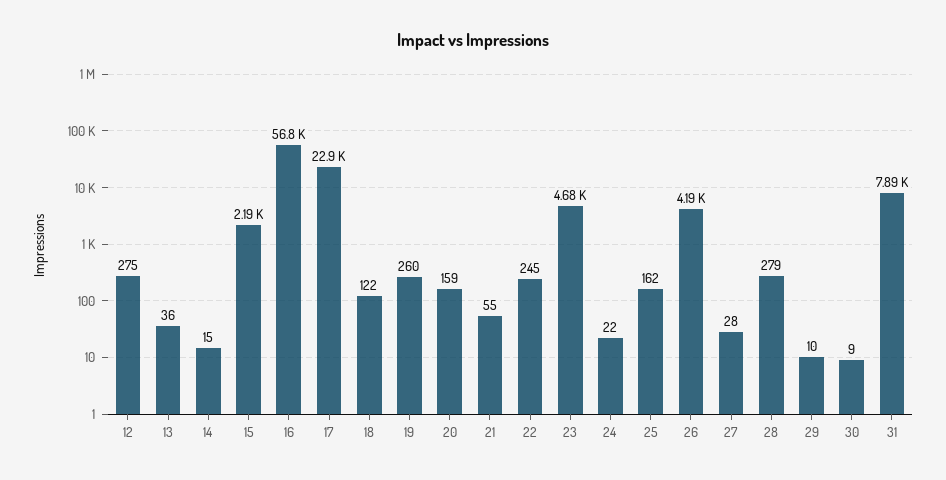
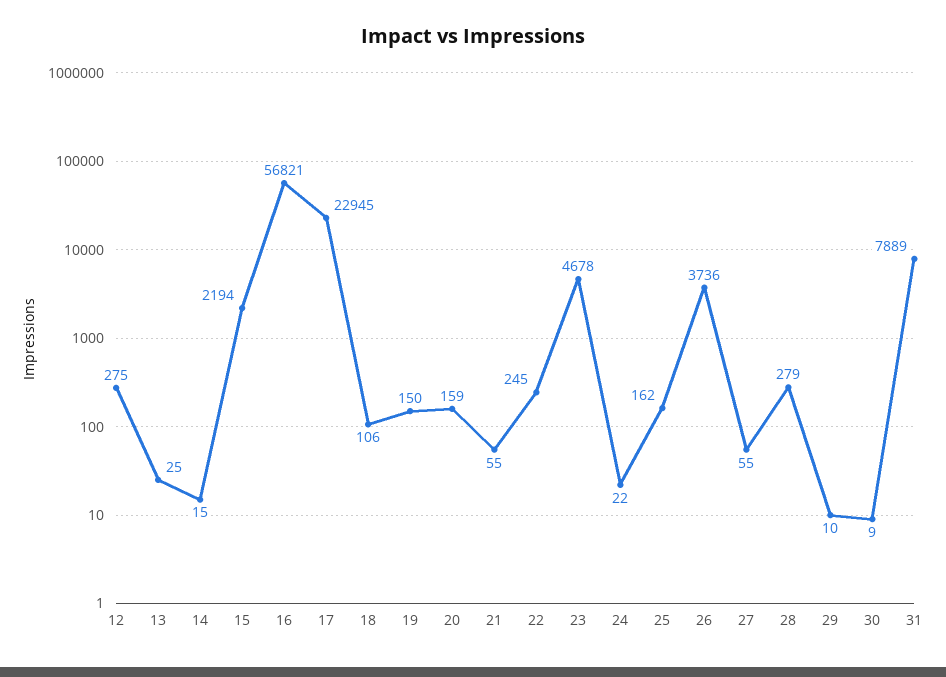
13: 36 -> 25
18: 122 -> 106
19: 260 -> 150
26: 4190 -> 3736
27: 28 -> 55

